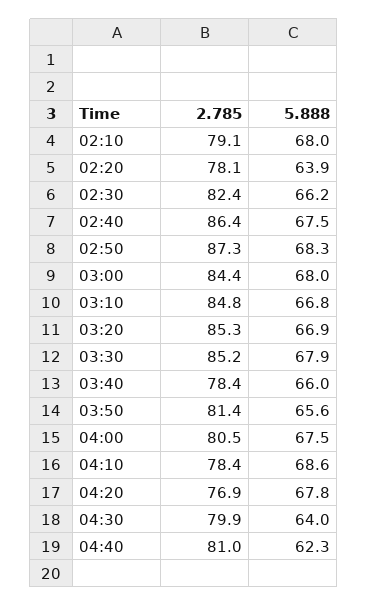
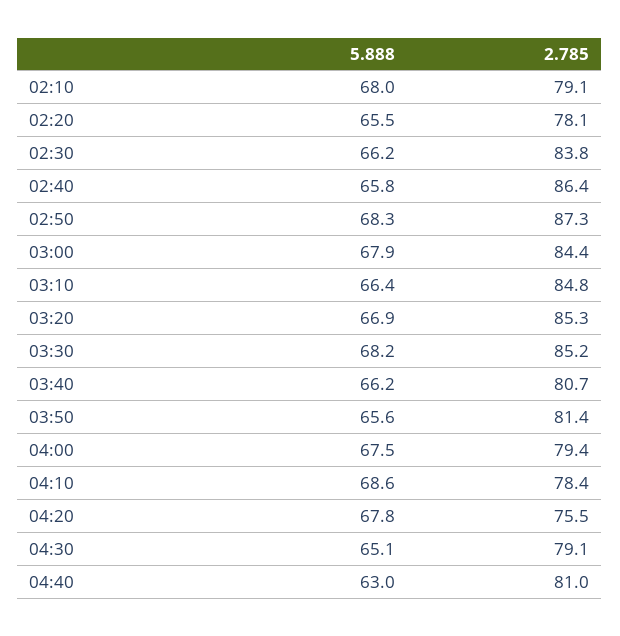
5.888, 02:20: 63.9 -> 65.5
2.785, 02:30: 82.4 -> 83.8
5.888, 02:40: 67.5 -> 65.8
5.888, 03:00: 68 -> 67.9
5.888, 03:10: 66.8 -> 66.4
5.888, 03:30: 67.9 -> 68.2
2.785, 03:40: 78.4 -> 80.7
5.888, 03:40: 66 -> 66.2
2.785, 04:00: 80.5 -> 79.4
2.785, 04:20: 76.9 -> 75.5
2.785, 04:30: 79.9 -> 79.1
5.888, 04:30: 64 -> 65.1
5.888, 04:40: 62.3 -> 63

